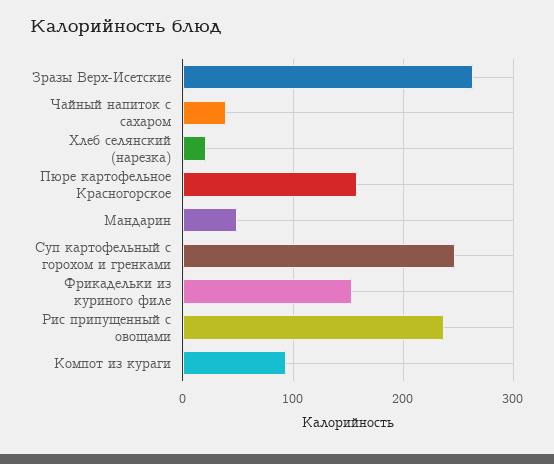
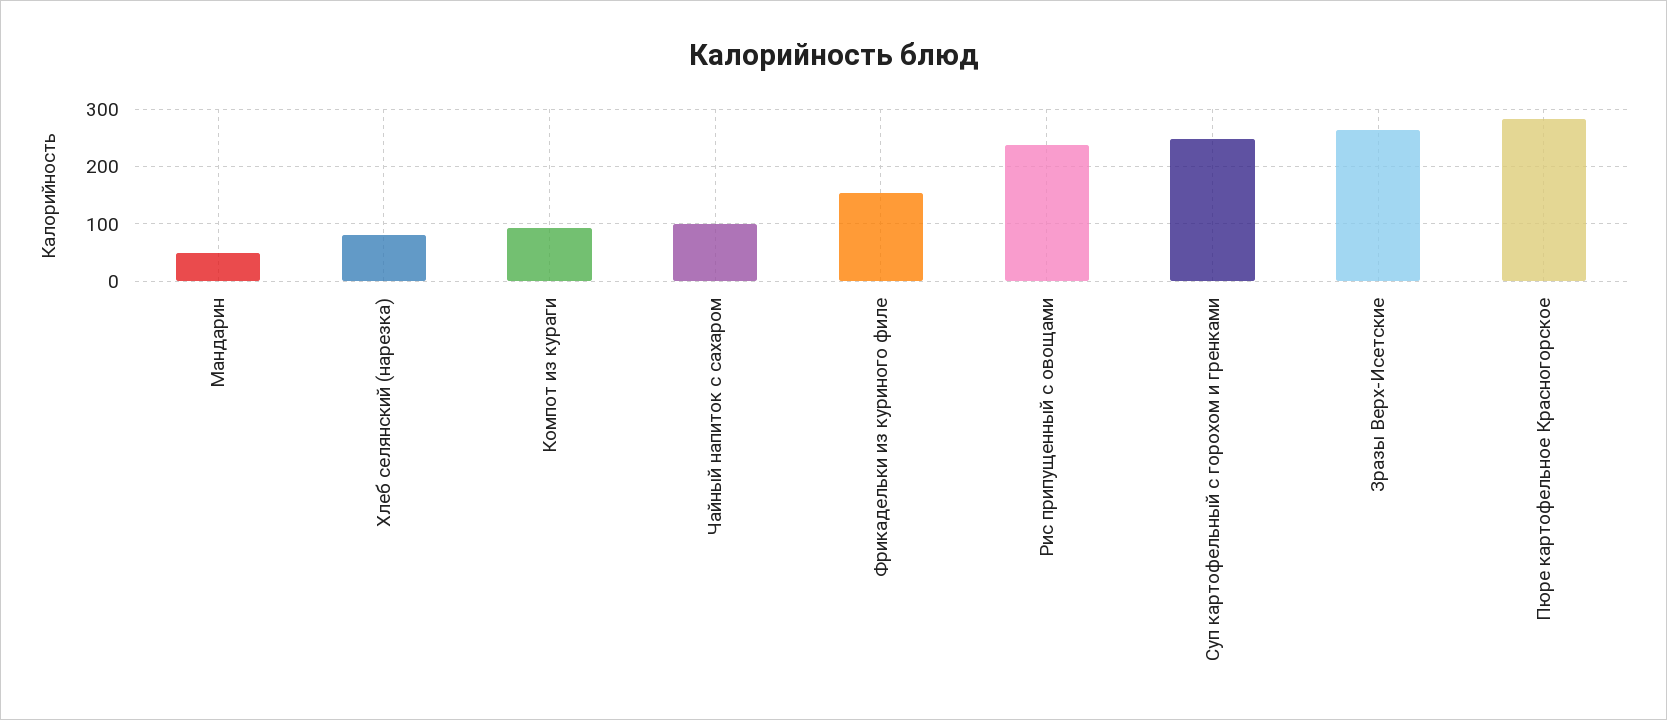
Чайный напиток с сахаром: 40 -> 100
Хлеб селянский (нарезка): 20 -> 80
Пюре картофельное Красногорское: 160 -> 280

